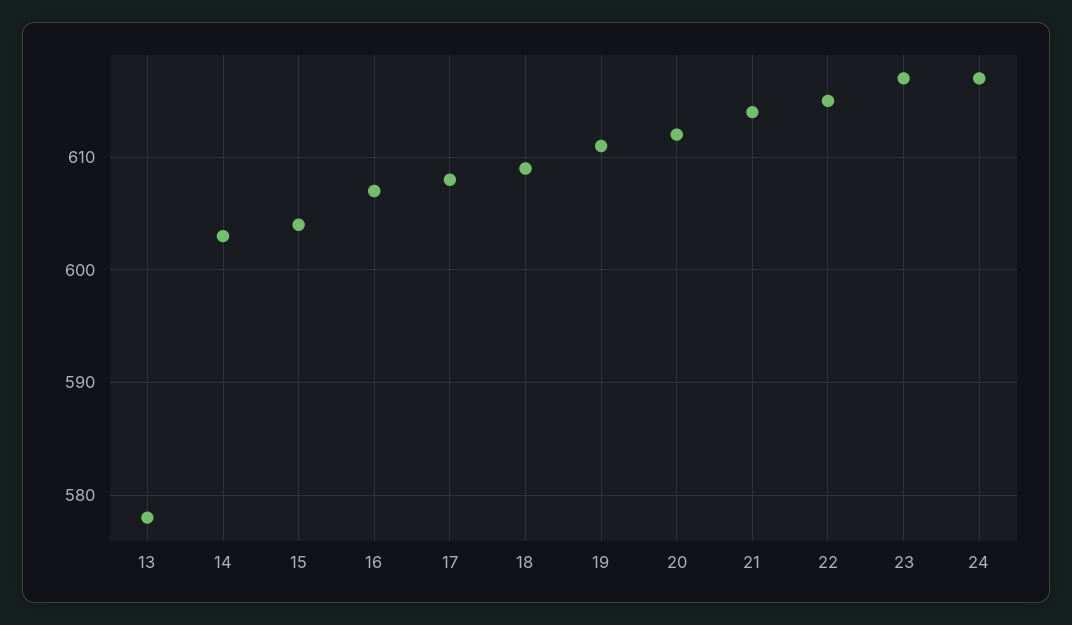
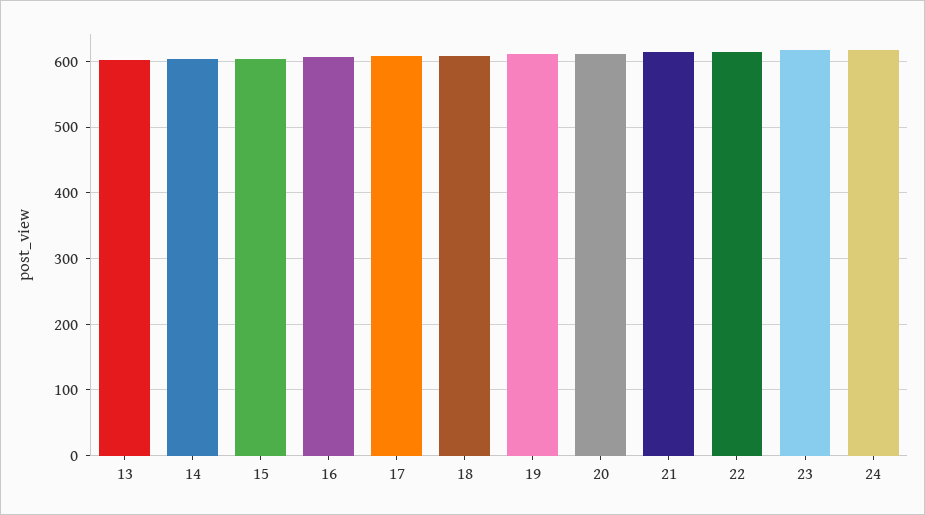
13: 578 -> 600

